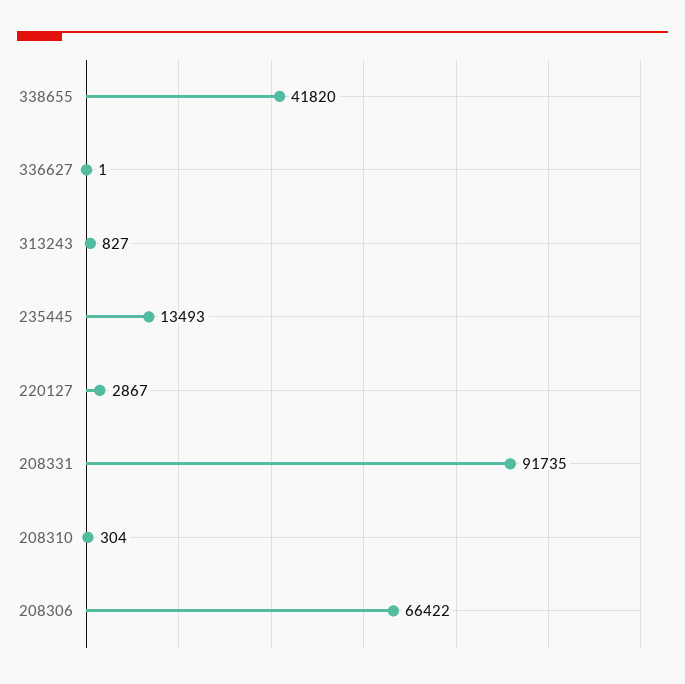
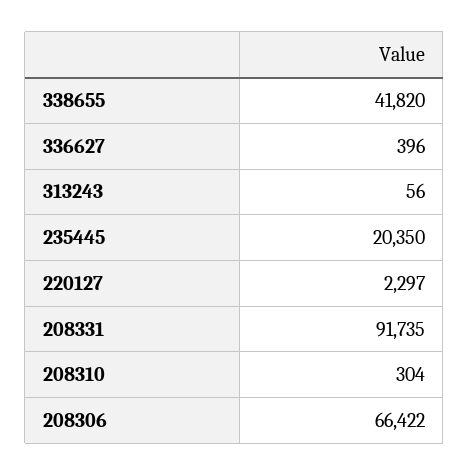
336627: 1 -> 396
313243: 827 -> 56
235445: 13493 -> 20350
220127: 2867 -> 2297

